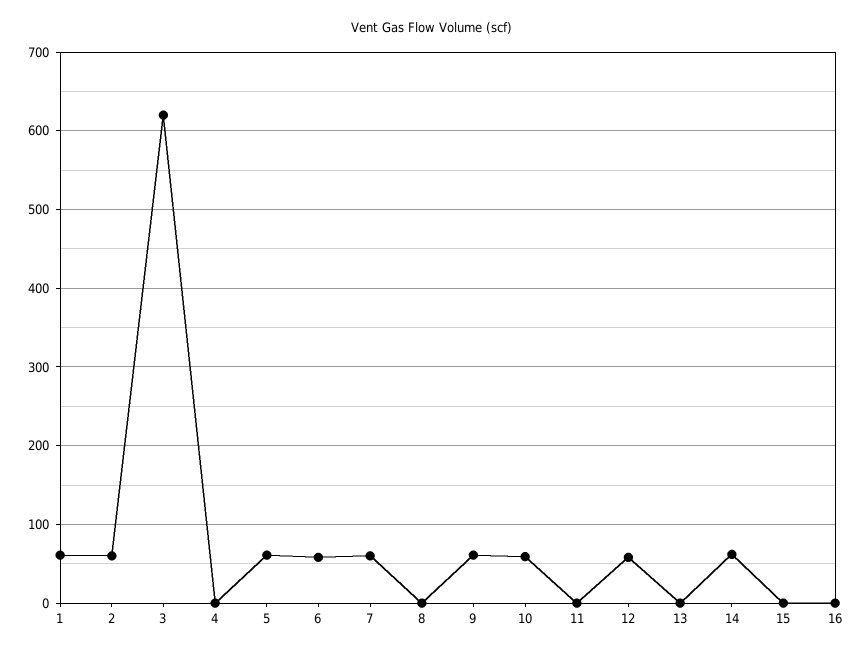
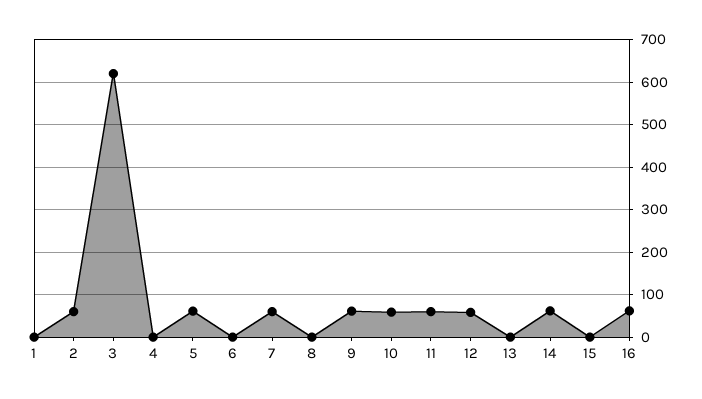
1: 60 -> 0
6: 60 -> 0
11: 0 -> 60
16: 0 -> 60

